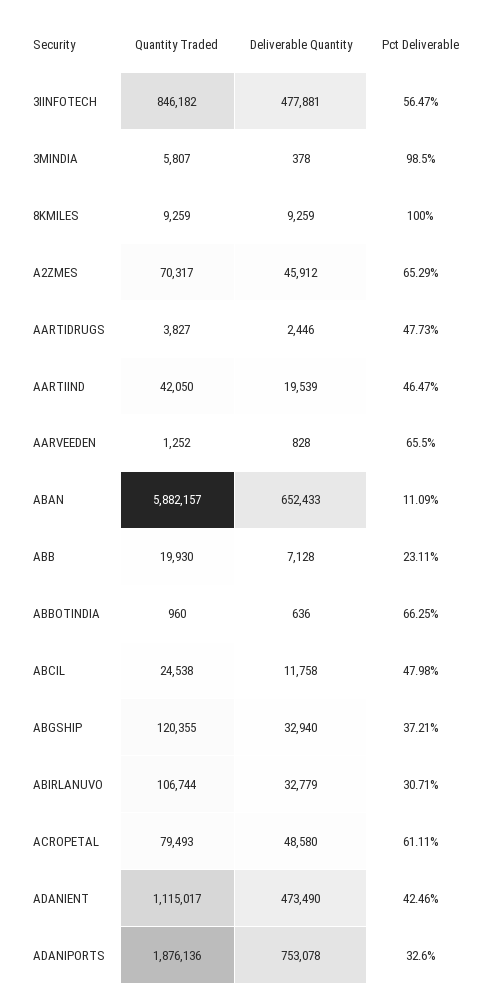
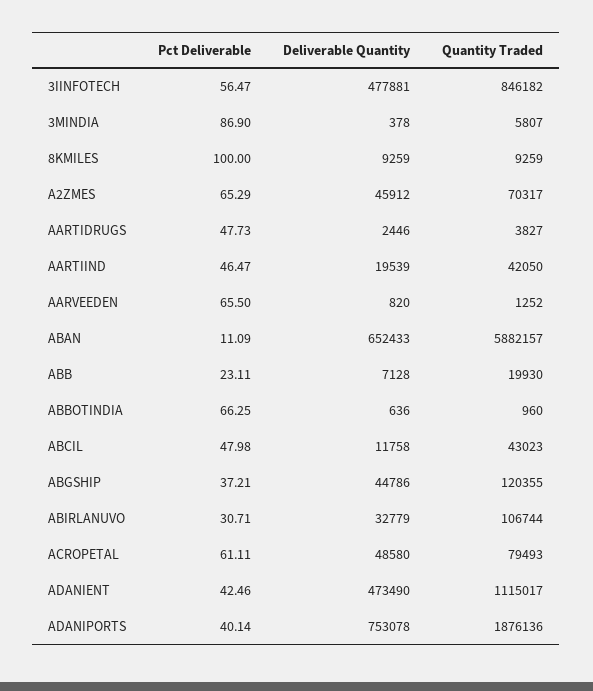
Pct Deliverable, 3MINDIA: 98.5 -> 86.9
Deliverable Quantity, AARVEEDEN: 828 -> 820
Quantity Traded, ABCIL: 24538 -> 43023
Deliverable Quantity, ABGSHIP: 32940 -> 44786
Pct Deliverable, ADANIPORTS: 32.6 -> 40.14

